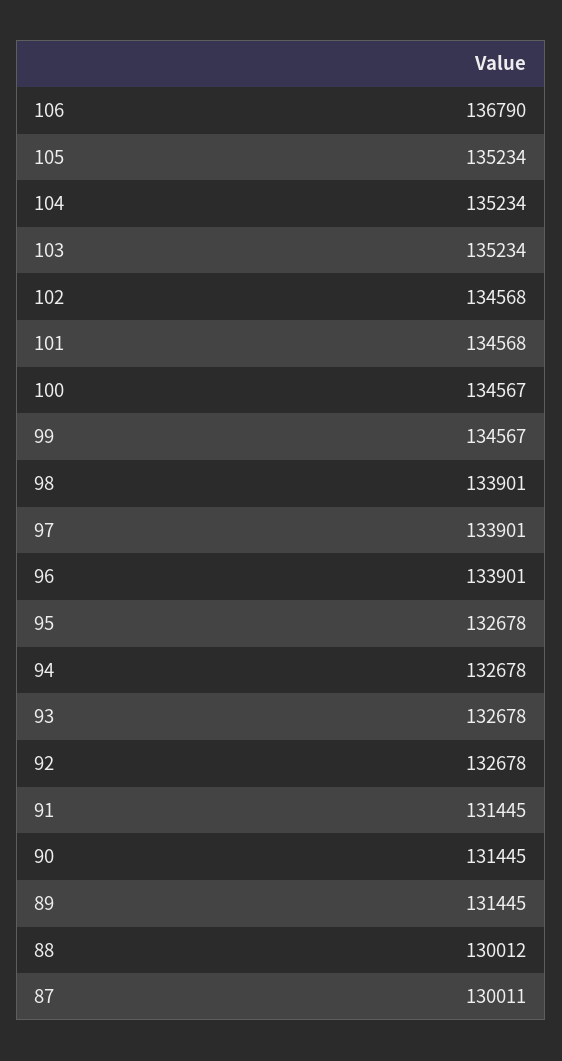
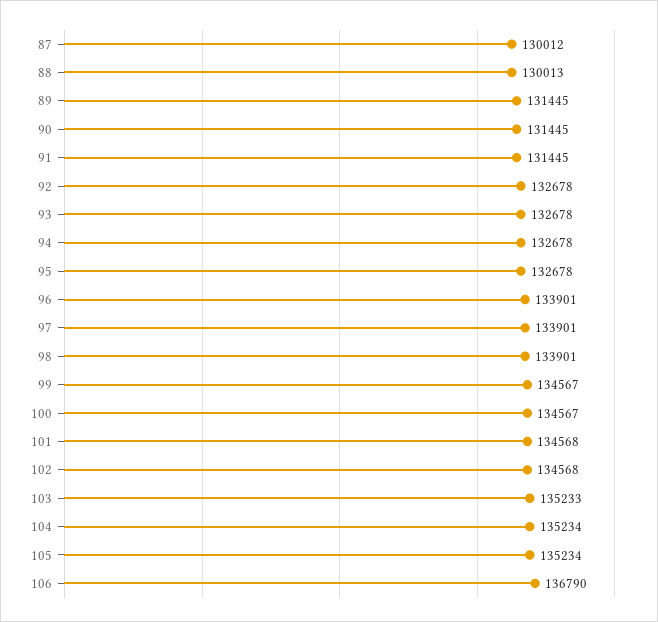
103: 135234 -> 135233
88: 130012 -> 130013
87: 130011 -> 130012

